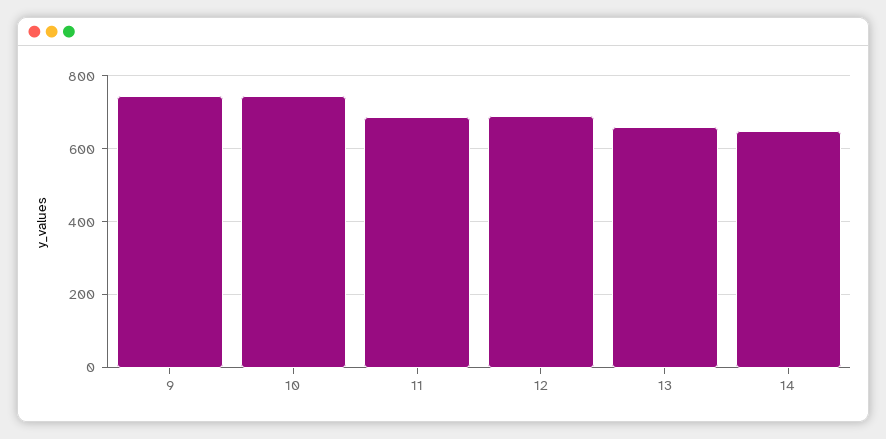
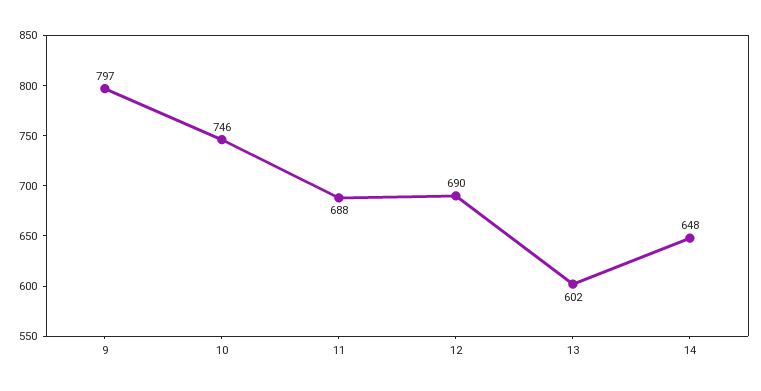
9: 740 -> 797
13: 660 -> 602

